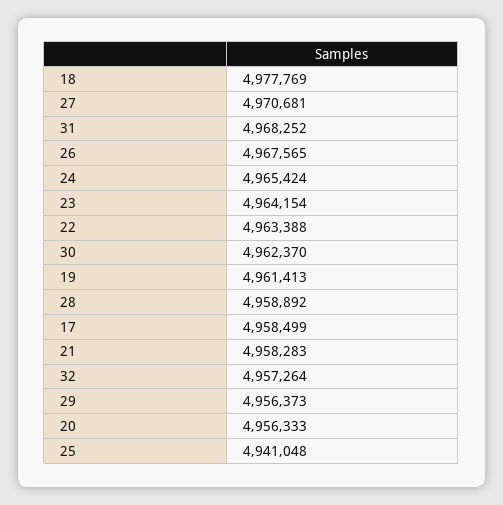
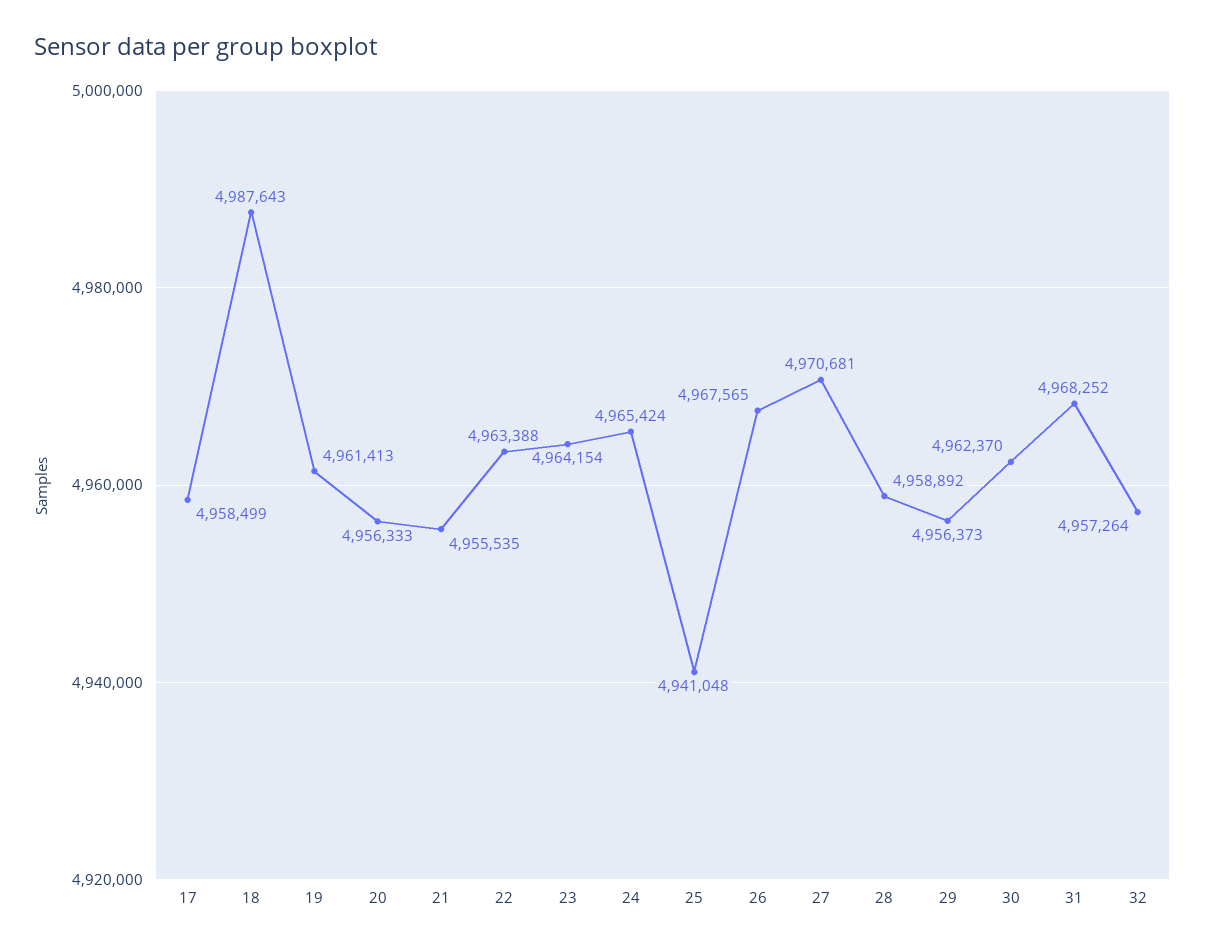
18: 4977769 -> 4987643
21: 4958283 -> 4955535

